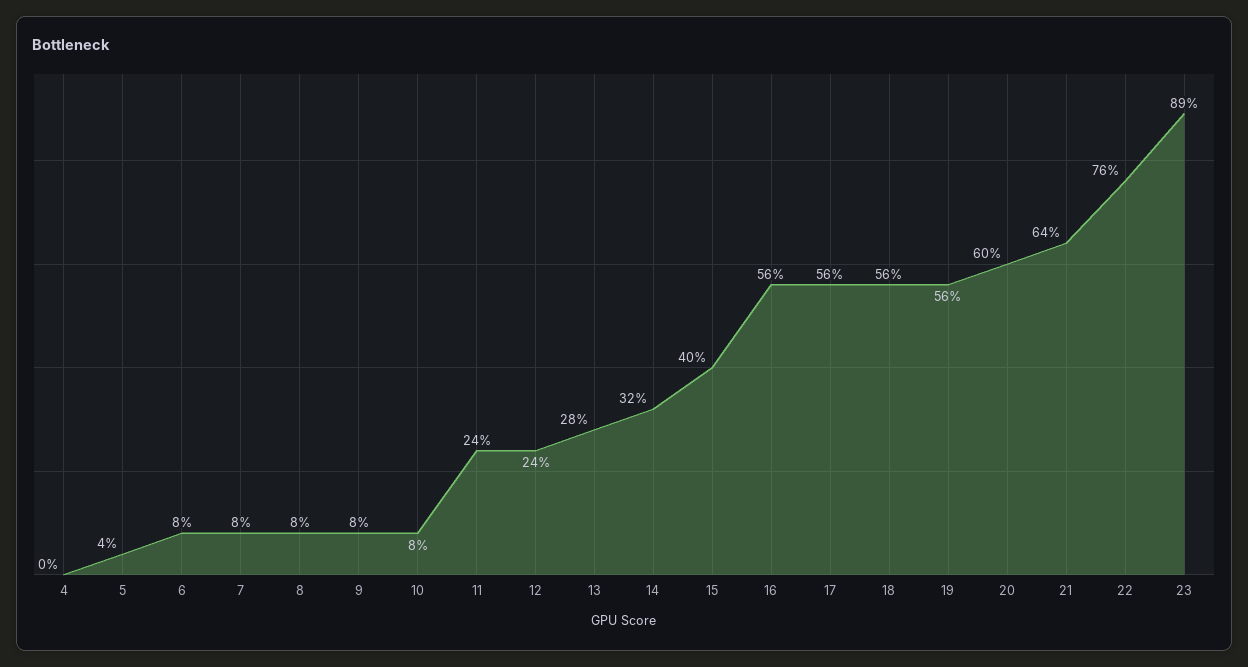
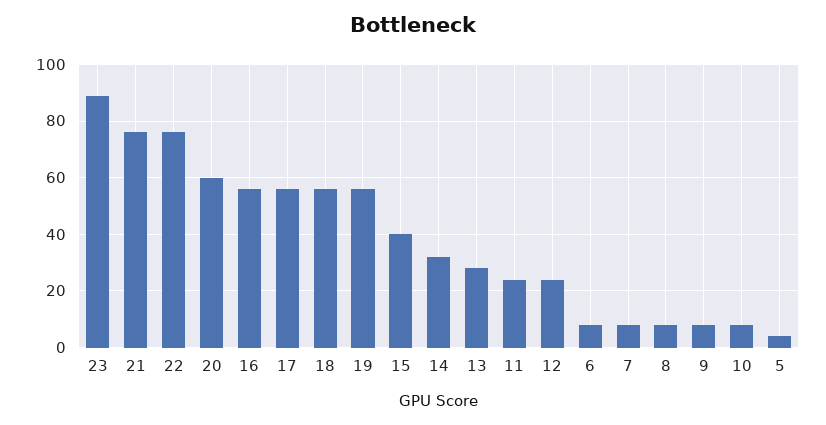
4: 0 -> none
21: 64 -> 75

